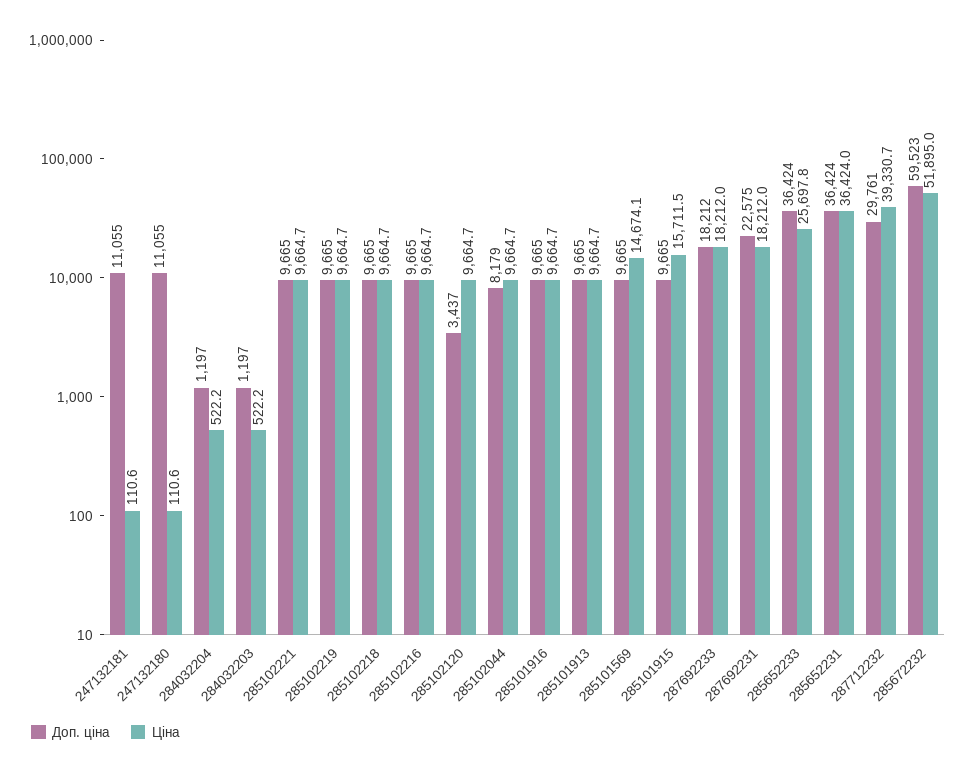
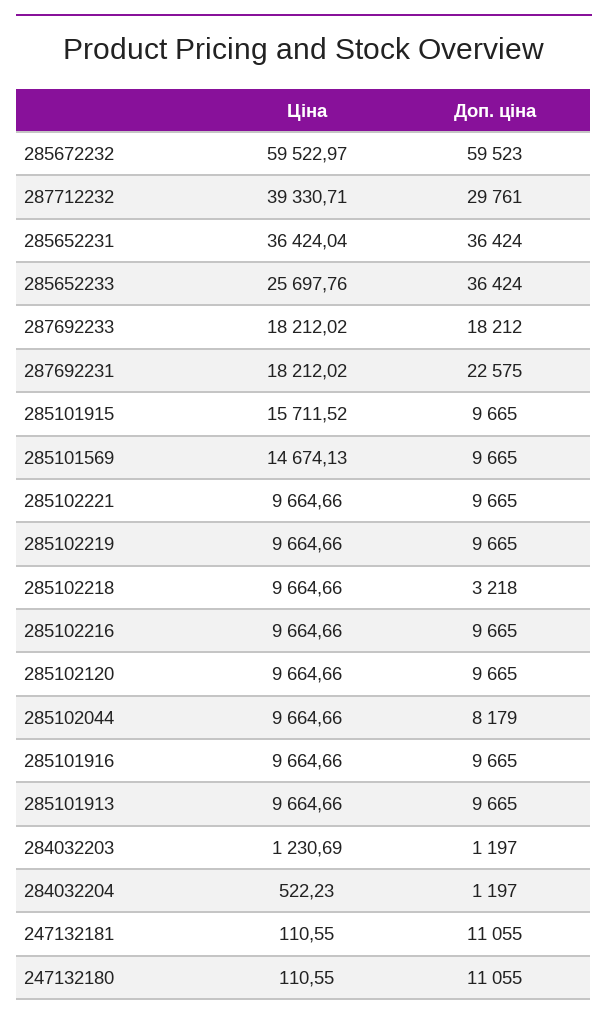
Ціна, 284032203: 522.2 -> 1230.69
Доп. ціна, 285102218: 9665 -> 3218
Доп. ціна, 285102120: 3437 -> 9665
Ціна, 285672232: 51895 -> 59522.97

